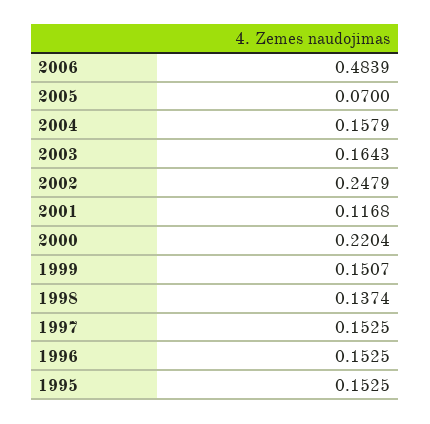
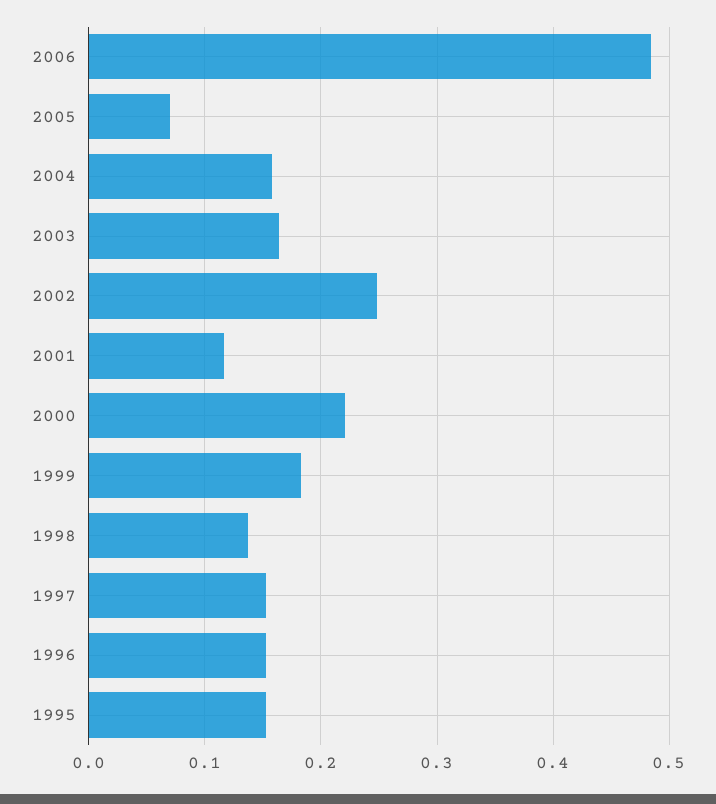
1999: 0.1507 -> 0.18

